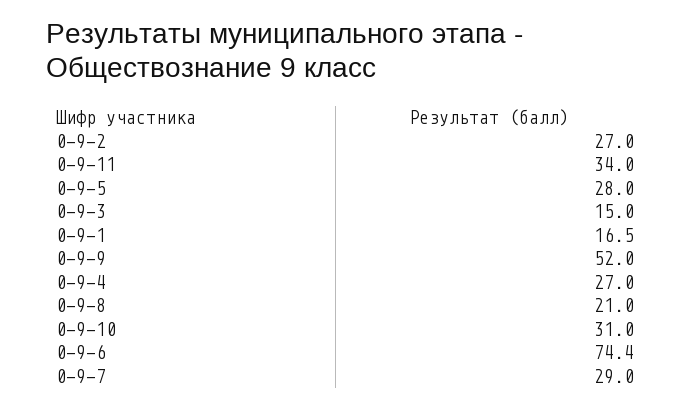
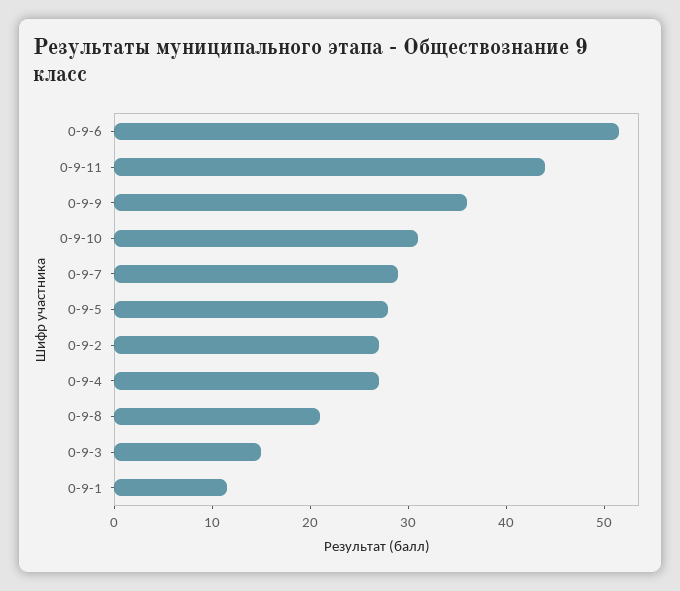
0-9-11: 34 -> 44
0-9-1: 16.5 -> 12
0-9-9: 52 -> 36
0-9-6: 74.4 -> 52

